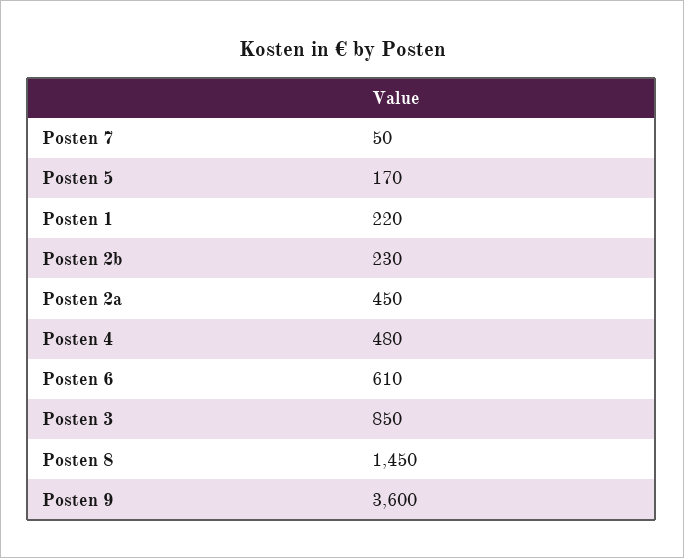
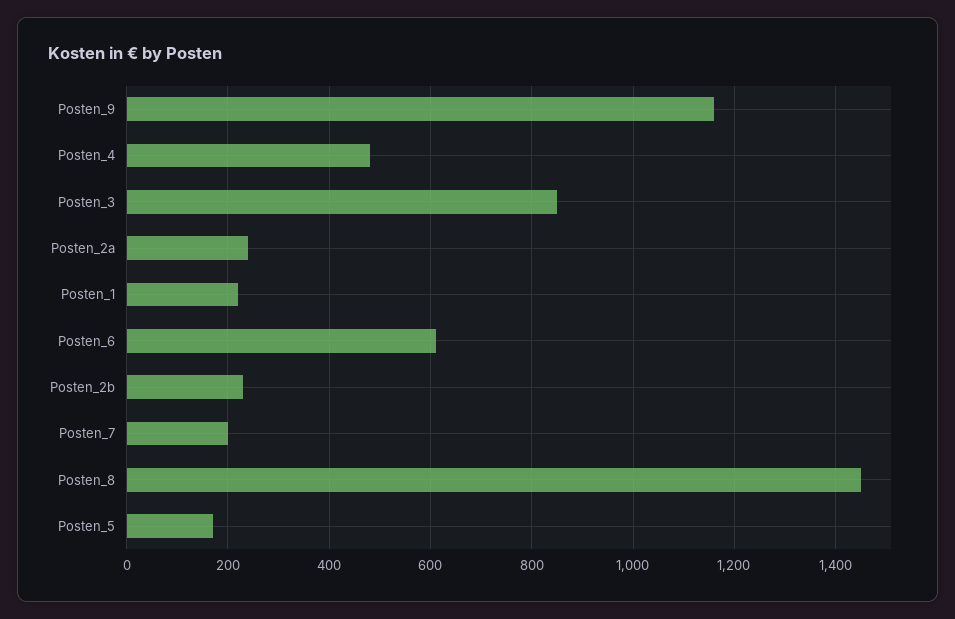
Posten 7: 50 -> 200
Posten 2a: 450 -> 240
Posten 9: 3600 -> 1160

